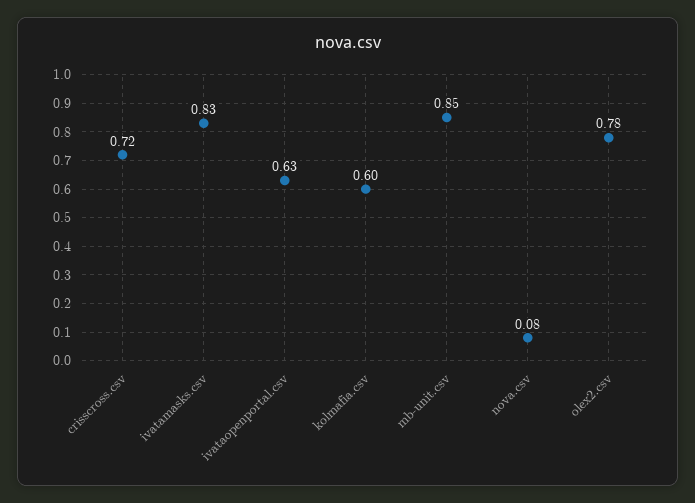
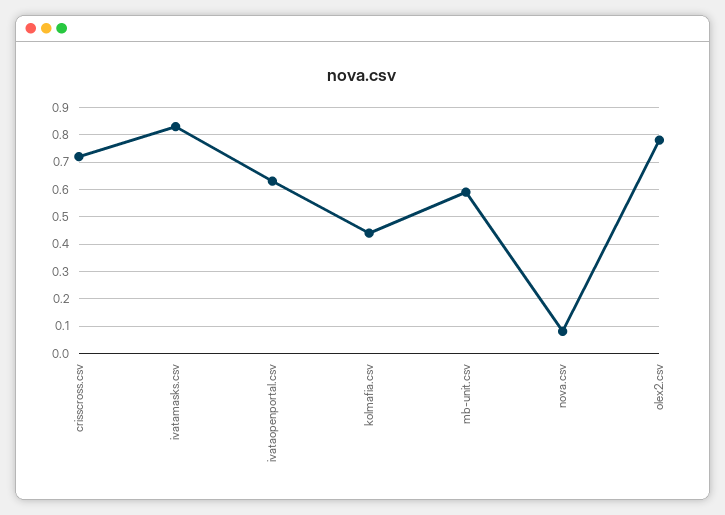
kolmafia.csv: 0.6 -> 0.45
mb-unit.csv: 0.85 -> 0.6

